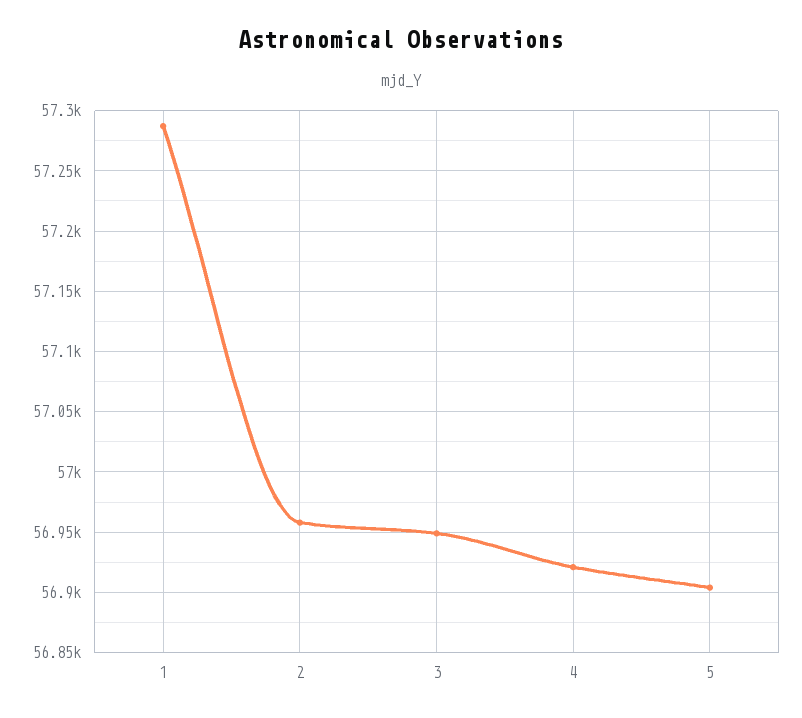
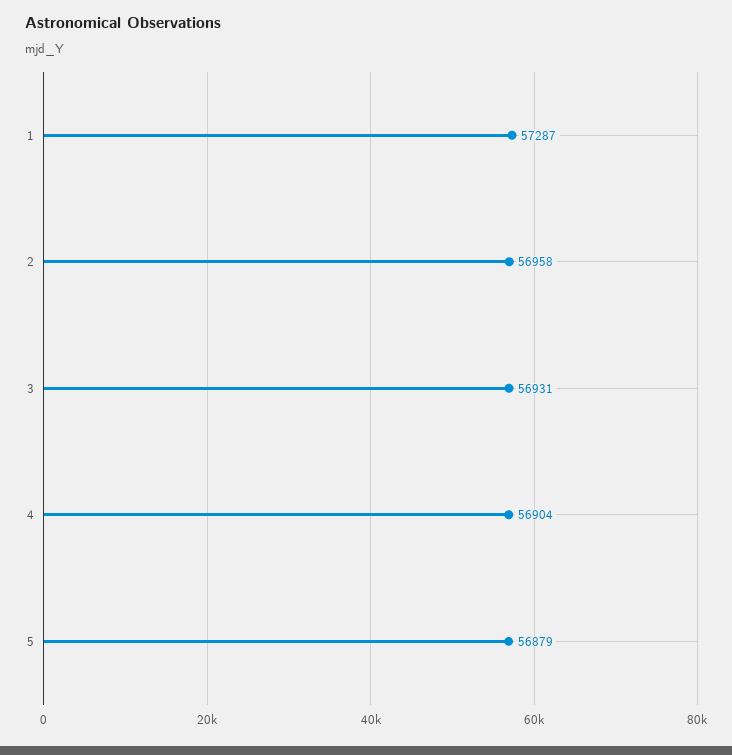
3: 56950 -> 56931
4: 56920 -> 56904
5: 56905 -> 56879

